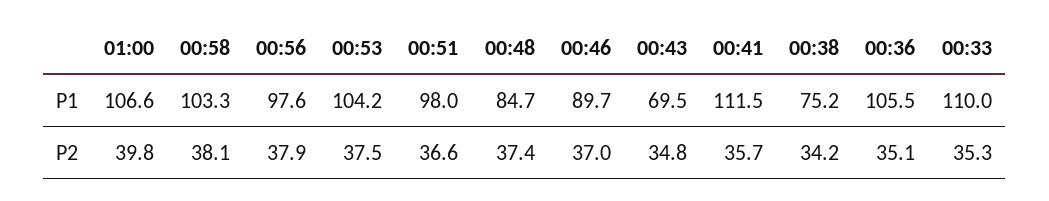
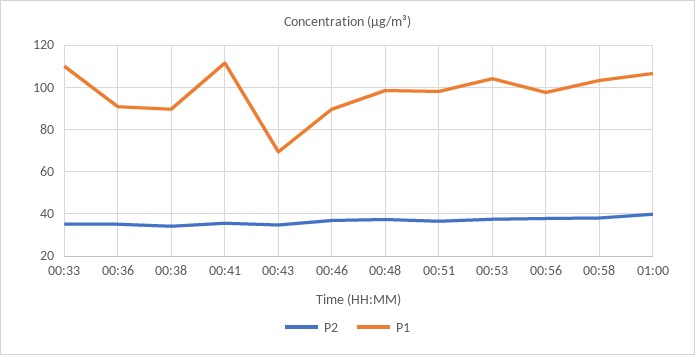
P1, 00:48: 84.7 -> 100
P1, 00:38: 75.2 -> 90
P1, 00:36: 105.5 -> 90

